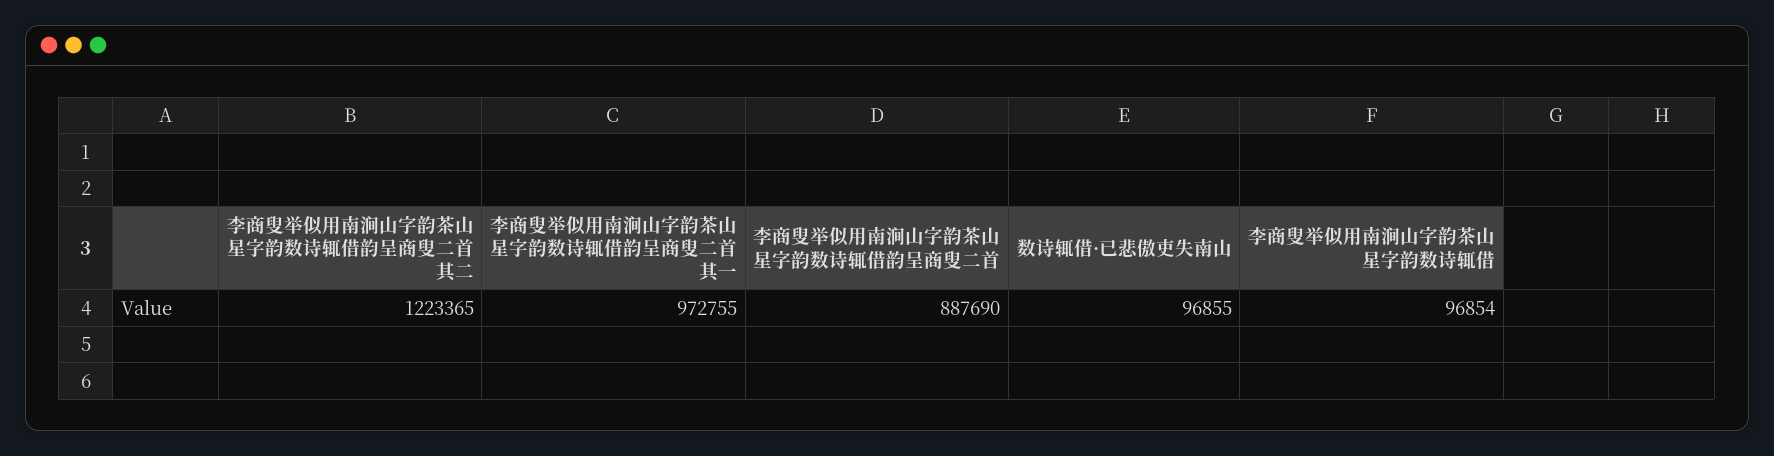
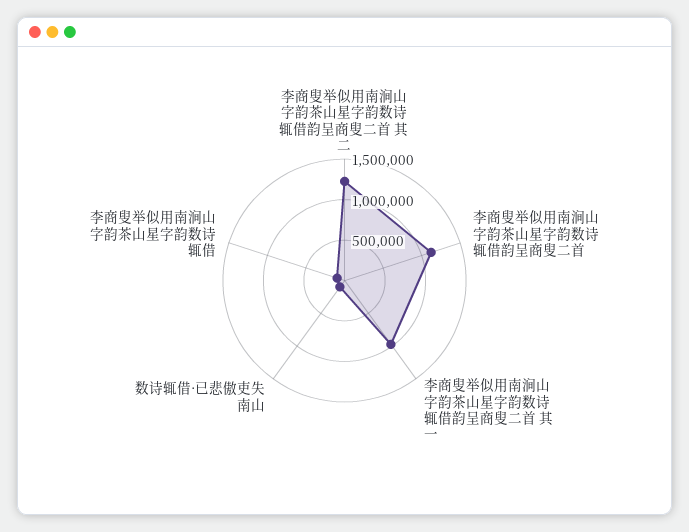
李商叟举似用南涧山字韵茶山星字韵数诗辄借韵呈商叟二首: 887690 -> 1100000

